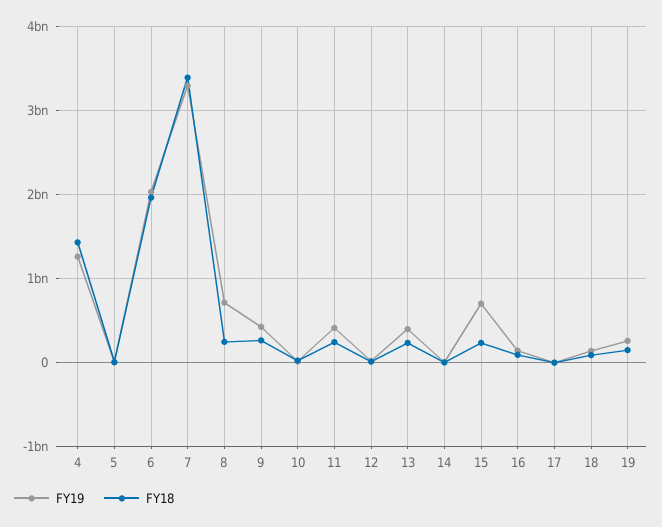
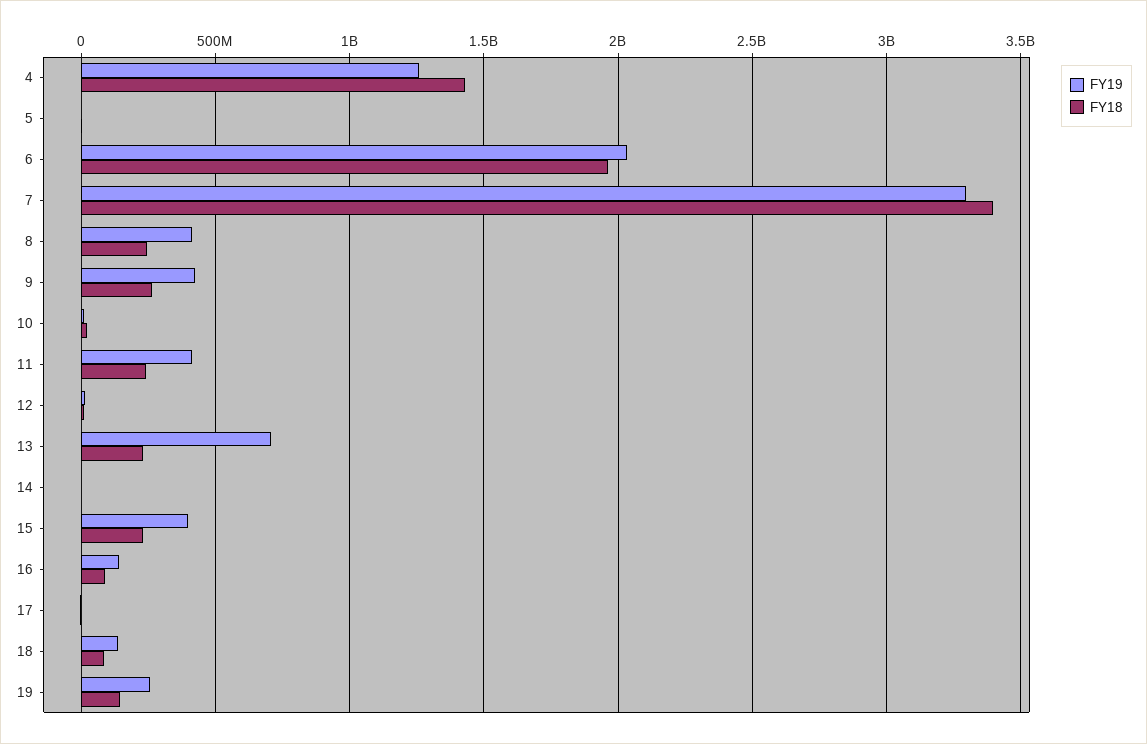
FY19, 8: 700000000 -> 400000000
FY19, 13: 400000000 -> 700000000
FY19, 15: 700000000 -> 400000000

